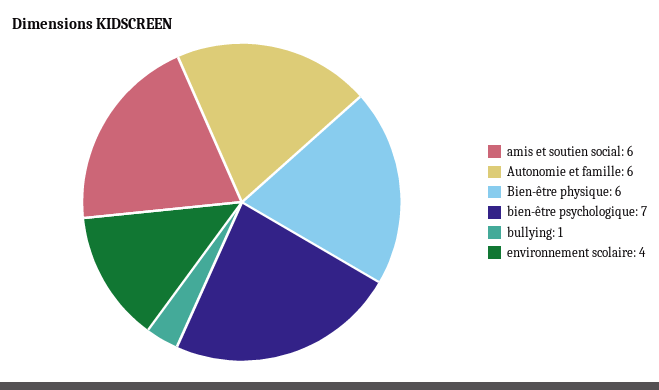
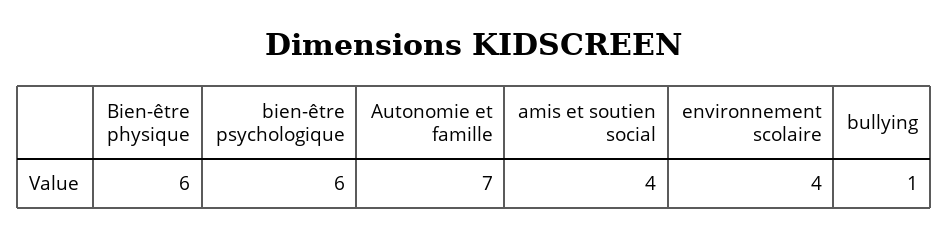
amis et soutien social: 6 -> 4
Autonomie et famille: 6 -> 7
bien-être psychologique: 7 -> 6

